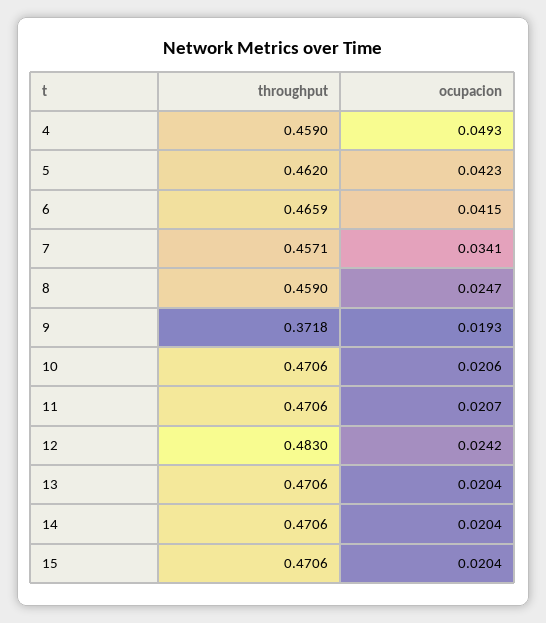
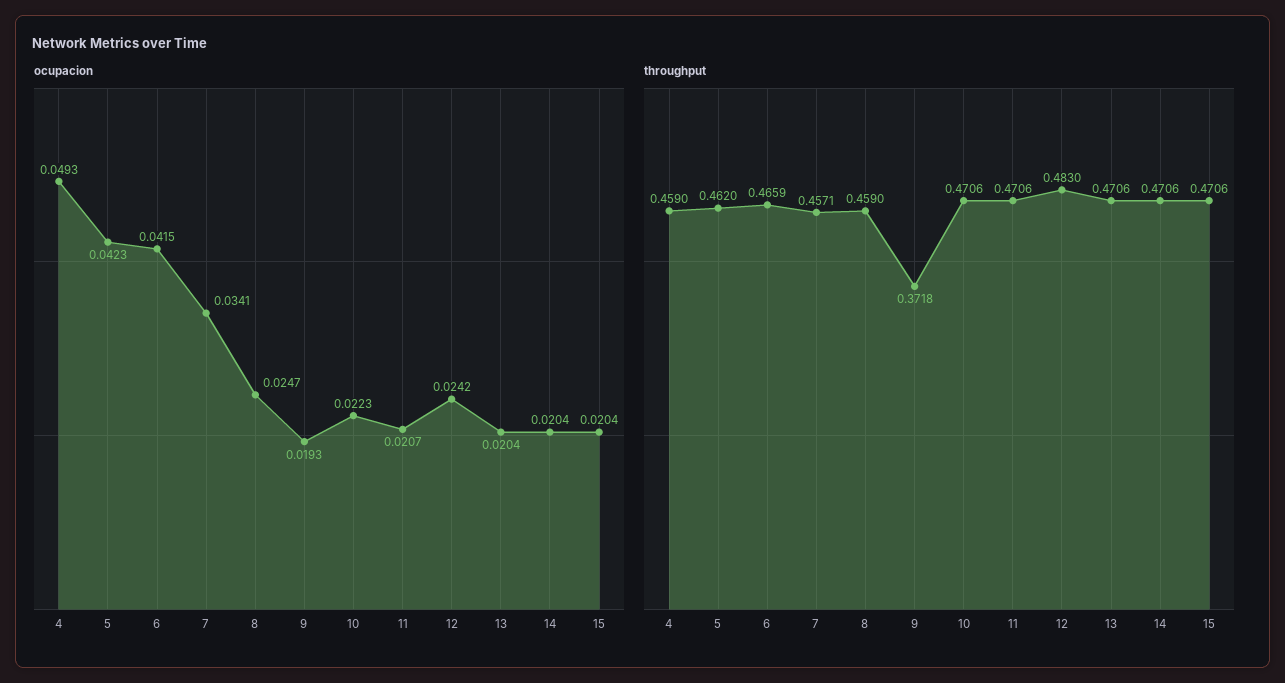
ocupacion, 10: 0.0206 -> 0.0223

